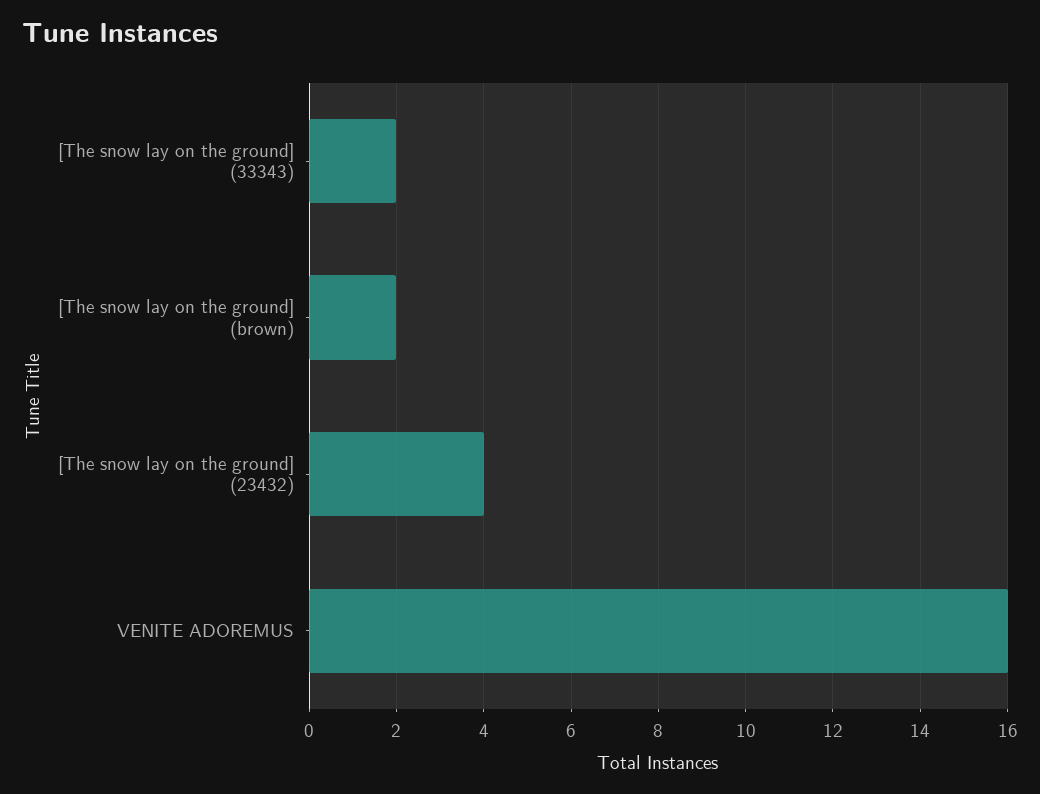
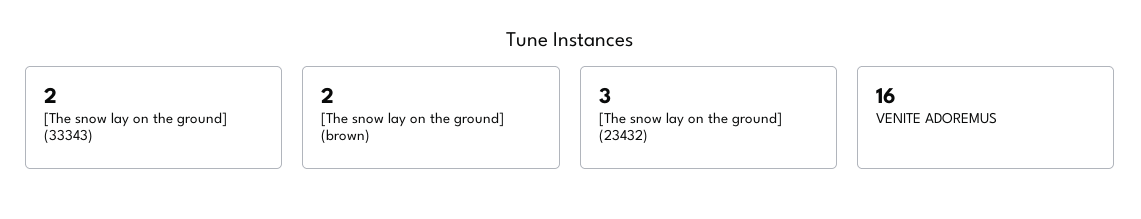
[The snow lay on the ground] (23432): 4 -> 3

